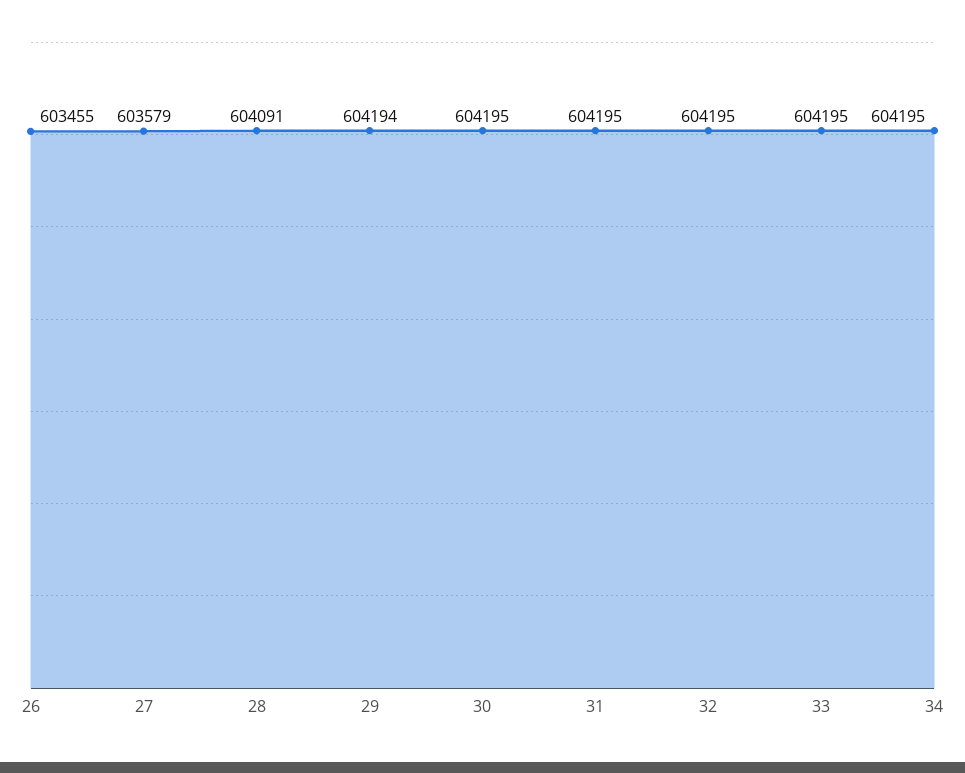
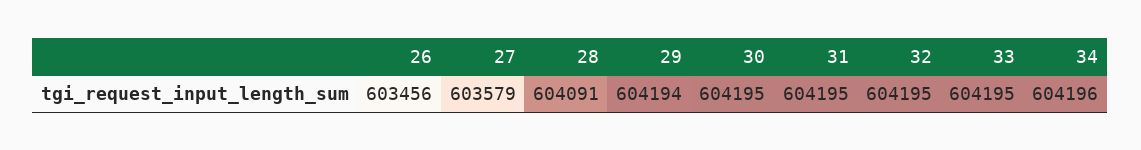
26: 603455 -> 603456
34: 604195 -> 604196

